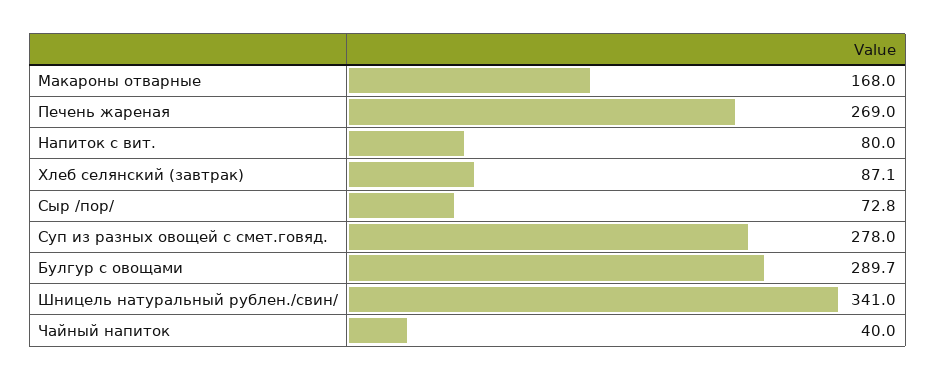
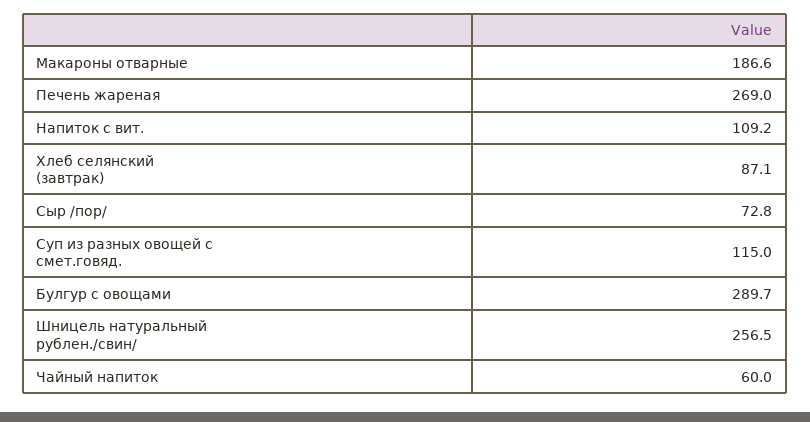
Макароны отварные: 168 -> 186.6
Напиток с вит.: 80 -> 109.2
Суп из разных овощей с смет.говяд.: 278 -> 115
Шницель натуральный рублен./свин/: 341 -> 256.5
Чайный напиток: 40 -> 60

